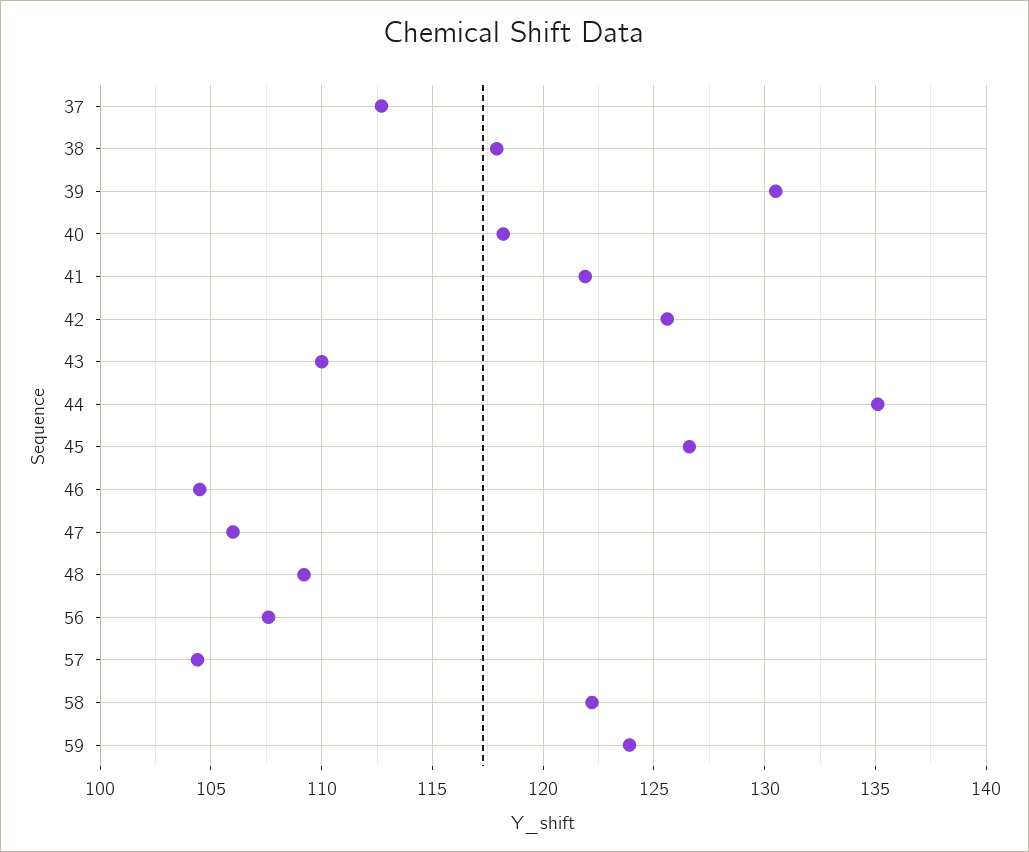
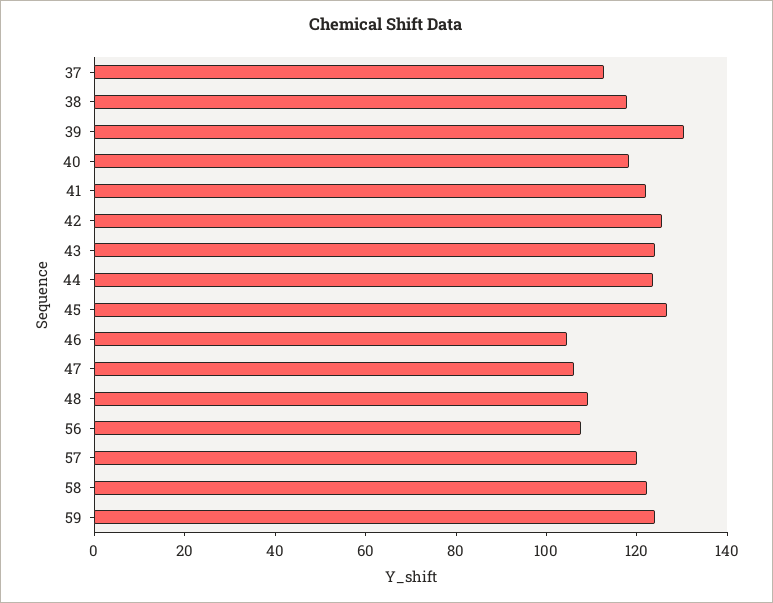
43: 110 -> 125
44: 135 -> 125
57: 104.5 -> 120

